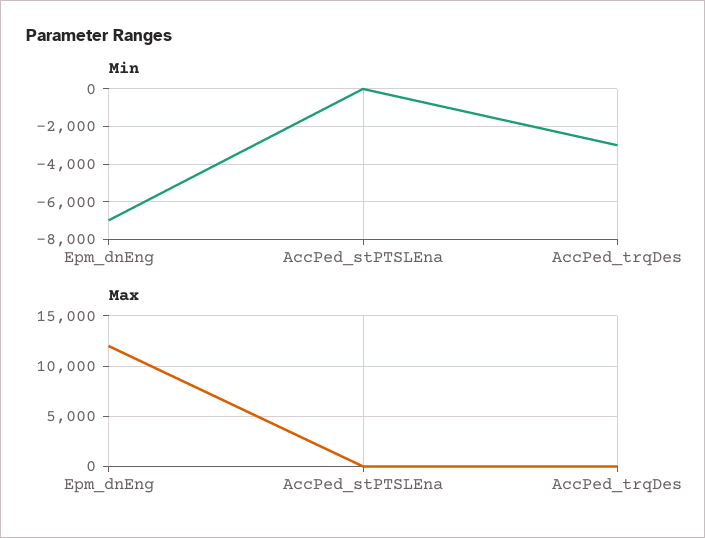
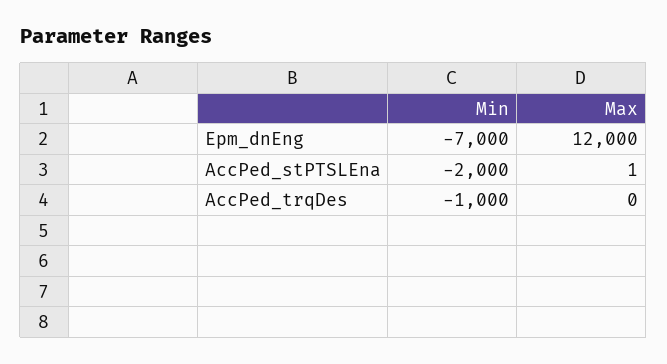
Min, AccPed_stPTSLEna: 0 -> -2000
Min, AccPed_trqDes: -3000 -> -1000

